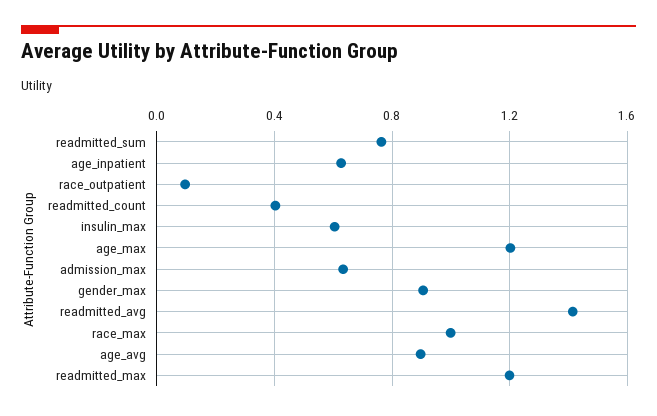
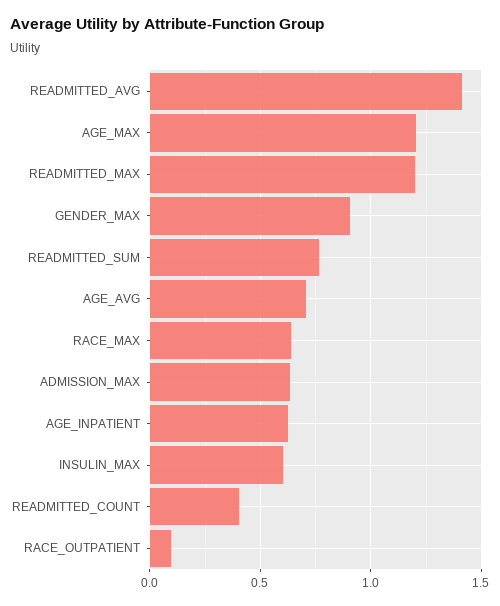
race_max: 1 -> 0.65
age_avg: 0.9 -> 0.7

